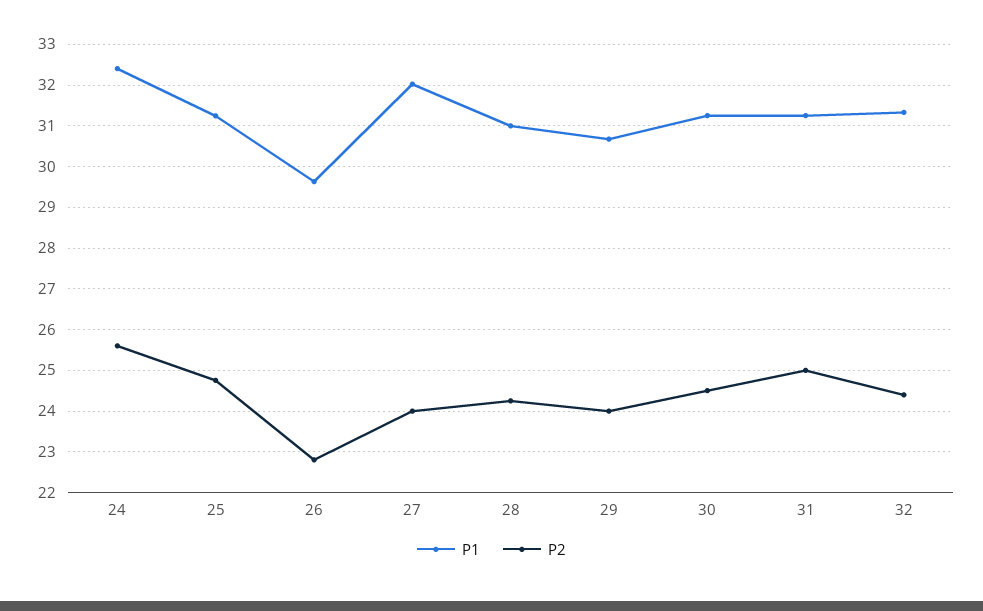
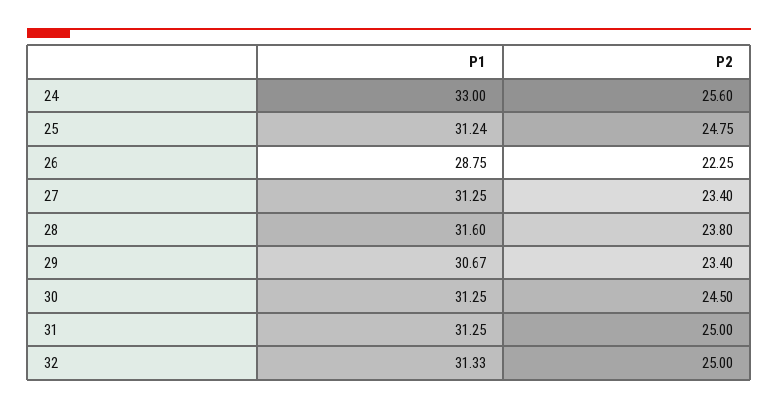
P1, 24: 32.4 -> 33
P1, 26: 29.6 -> 28.75
P2, 26: 22.8 -> 22.25
P1, 27: 32 -> 31.25
P2, 27: 24 -> 23.4
P1, 28: 31 -> 31.6
P2, 28: 24.2 -> 23.8
P2, 29: 24 -> 23.4
P2, 32: 24.4 -> 25

